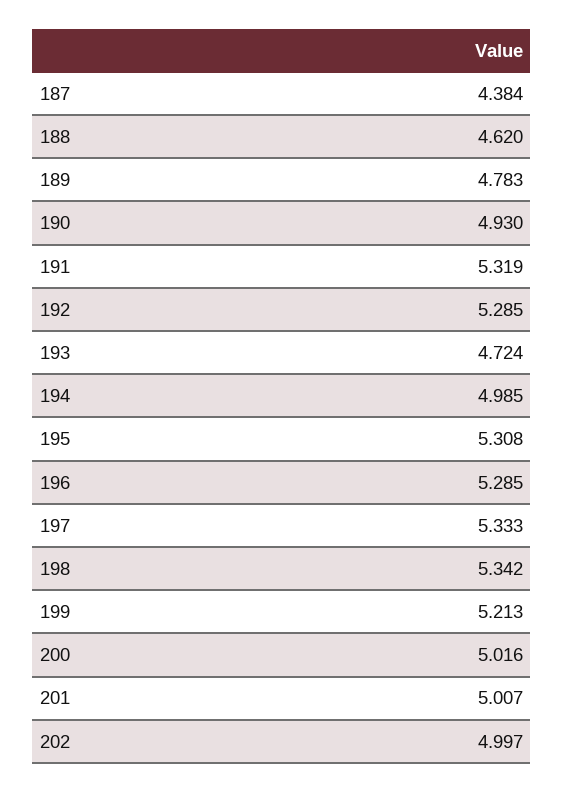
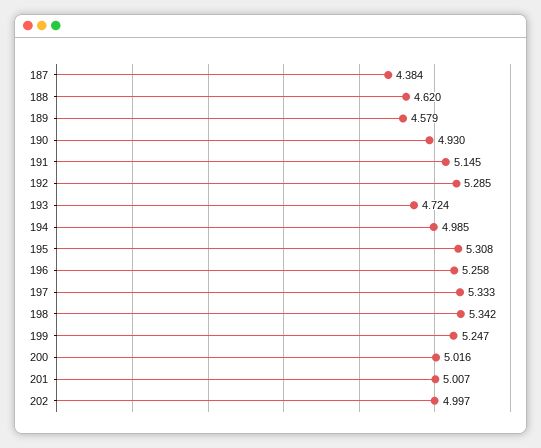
189: 4.783 -> 4.579
191: 5.319 -> 5.145
196: 5.285 -> 5.258
199: 5.213 -> 5.247

